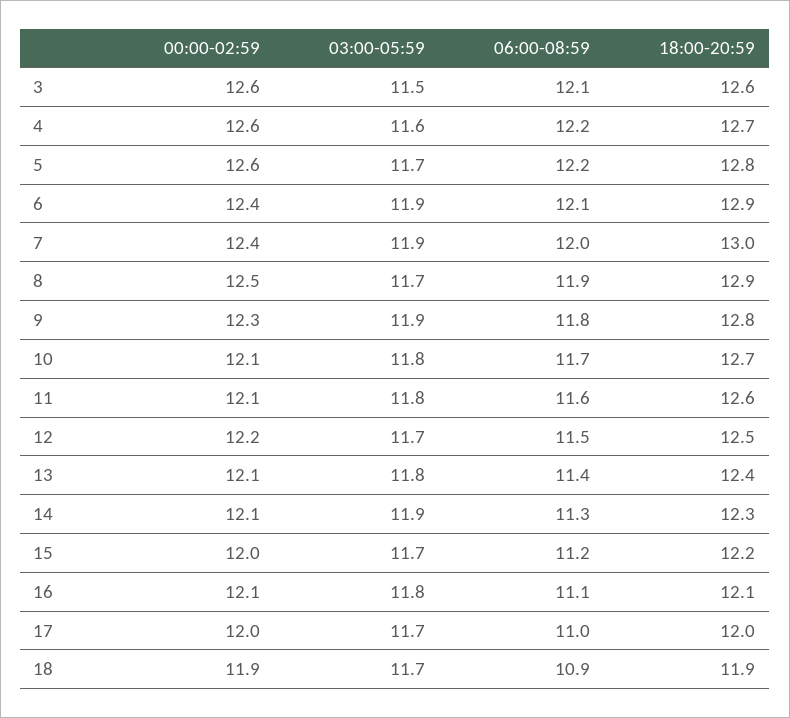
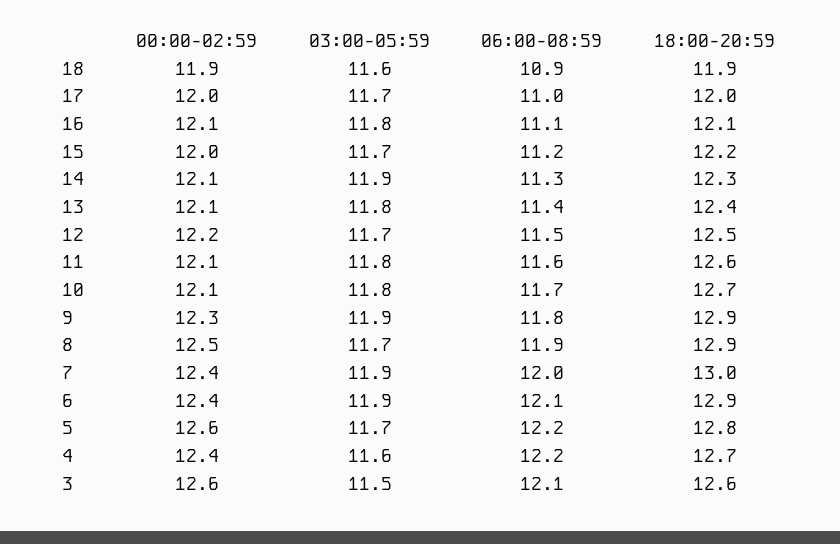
00:00-02:59, 4: 12.6 -> 12.4
18:00-20:59, 9: 12.8 -> 12.9
03:00-05:59, 18: 11.7 -> 11.6

